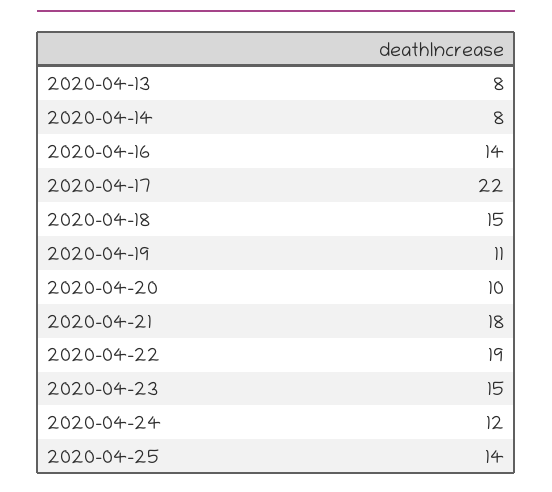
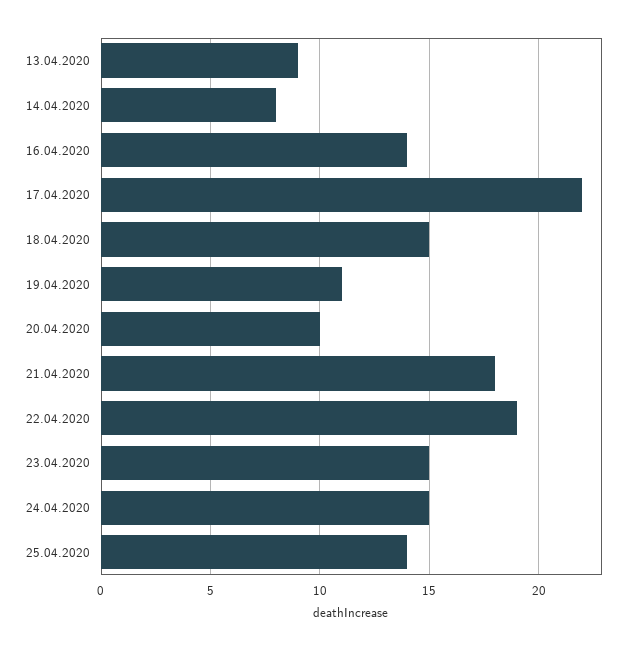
2020-04-13: 8 -> 9
2020-04-24: 12 -> 15

